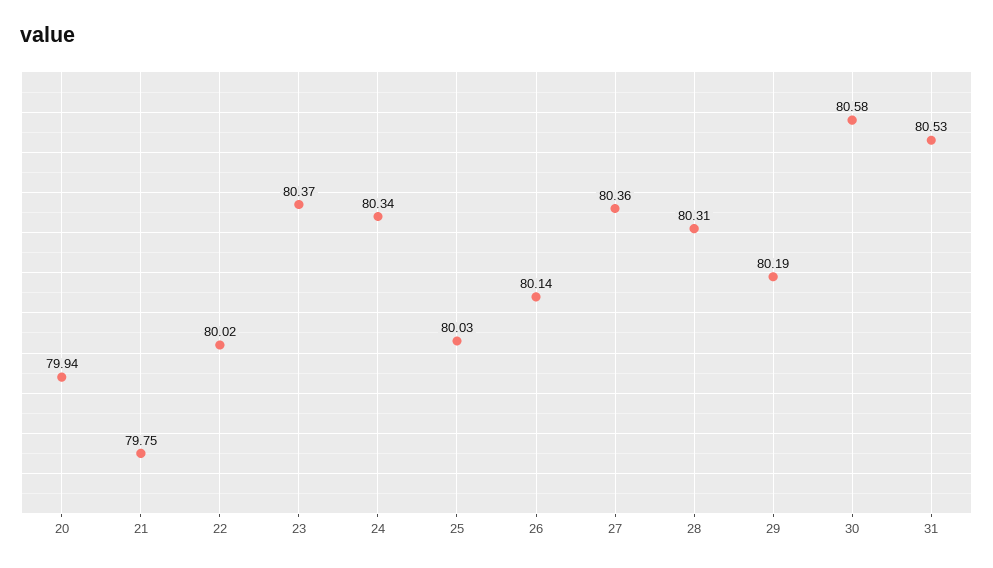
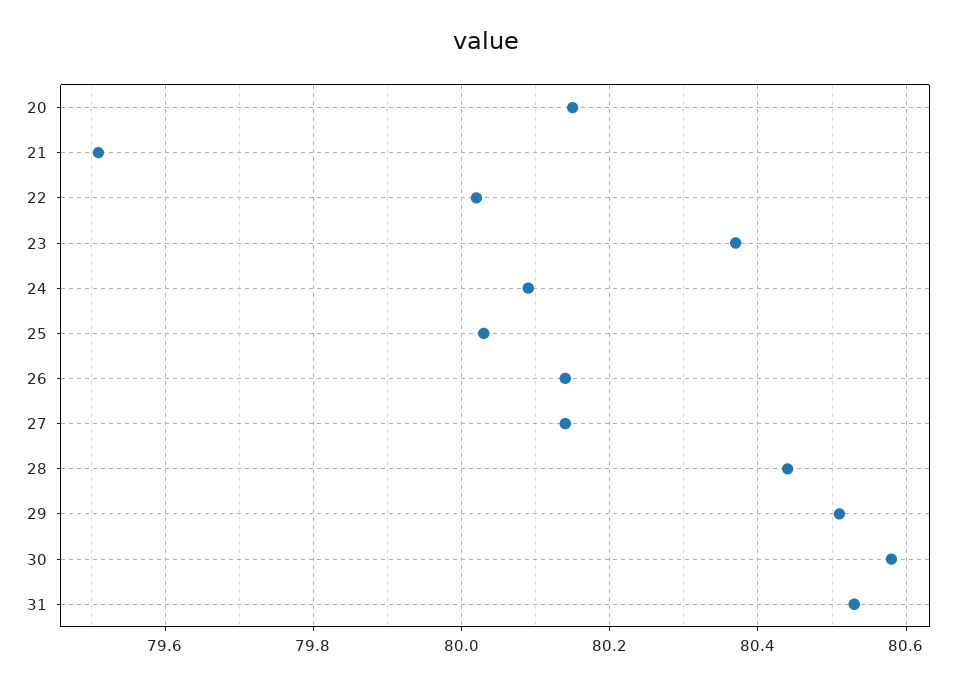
20: 79.94 -> 80.15
21: 79.75 -> 79.5
24: 80.34 -> 80.1
27: 80.36 -> 80.15
28: 80.31 -> 80.45
29: 80.19 -> 80.5

